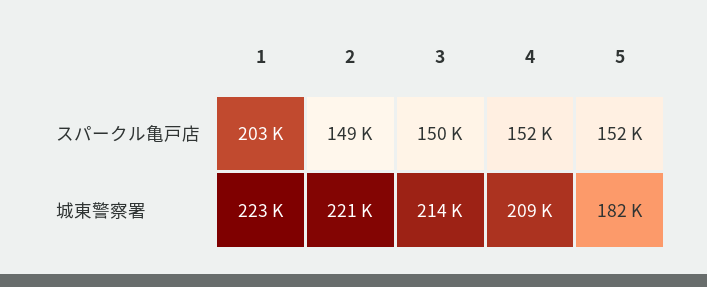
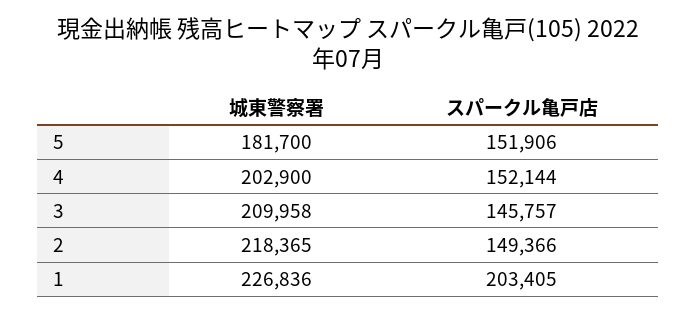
3, スパークル亀戸店: 150000 -> 145757
1, 城東警察署: 223000 -> 226836
2, 城東警察署: 221000 -> 218365
3, 城東警察署: 214000 -> 209958
4, 城東警察署: 209000 -> 202900

